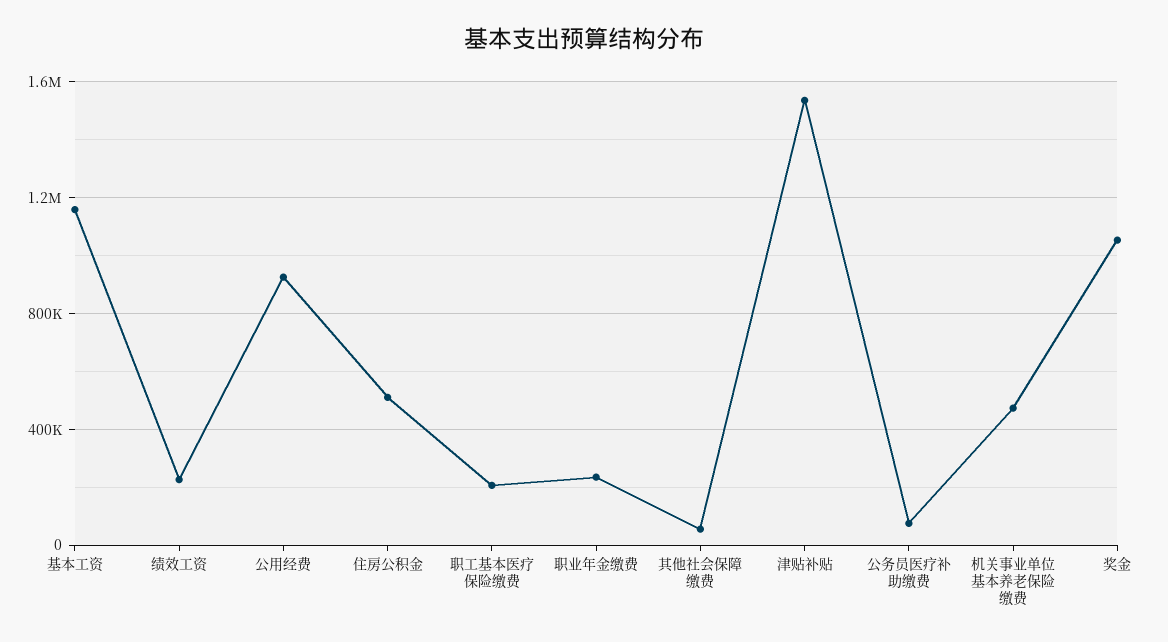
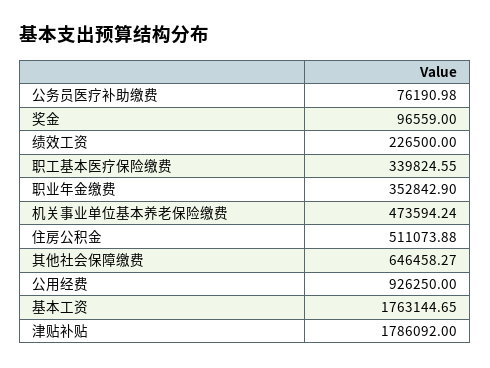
基本工资: 1150000 -> 1763144.65
职工基本医疗保险缴费: 200000 -> 339824.55
职业年金缴费: 250000 -> 352842.9
其他社会保障缴费: 50000 -> 646458.27
津贴补贴: 1550000 -> 1786092
奖金: 1050000 -> 96559

